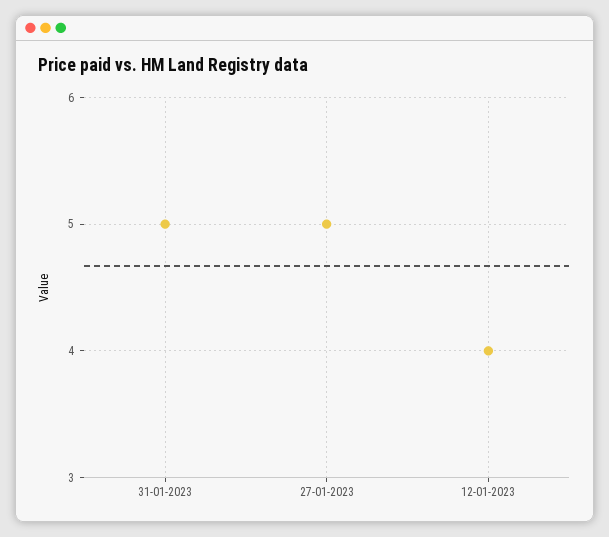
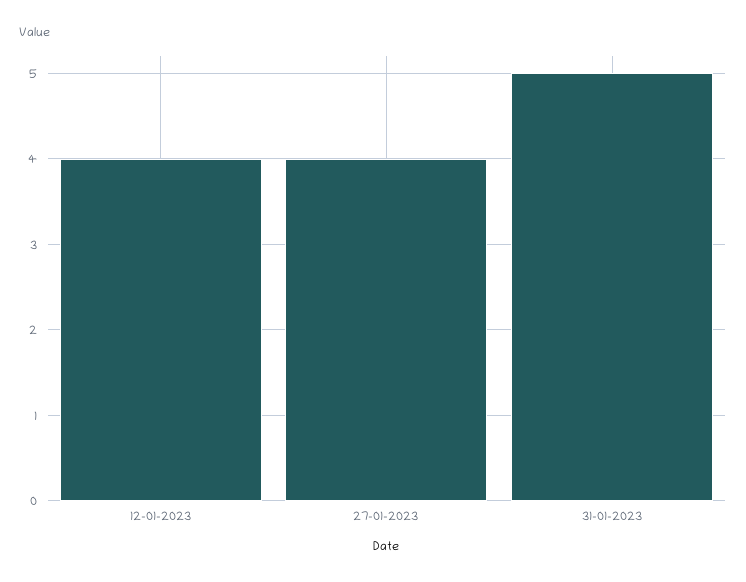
27-01-2023: 5 -> 4

